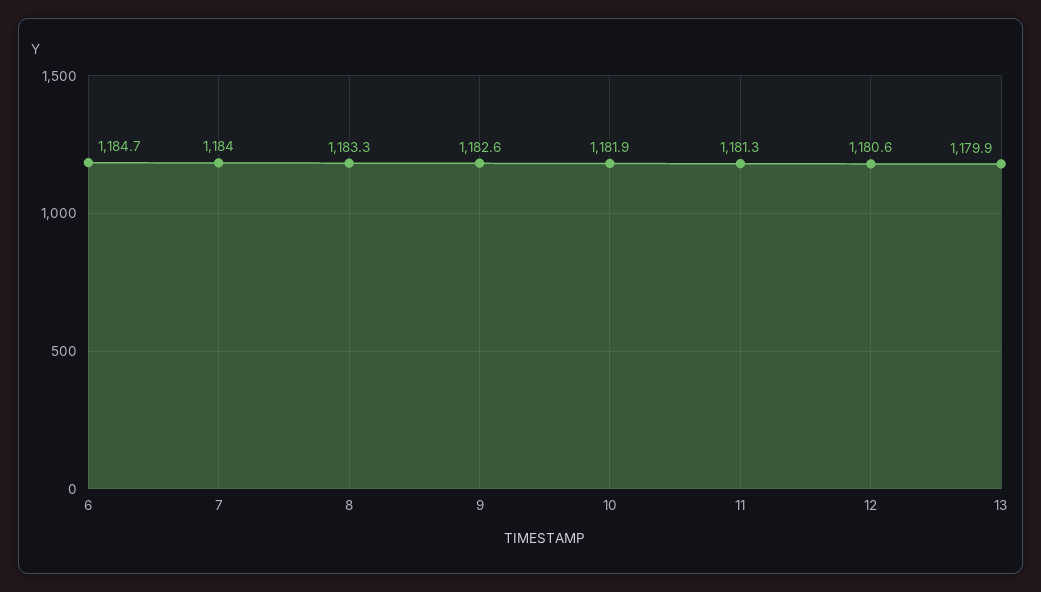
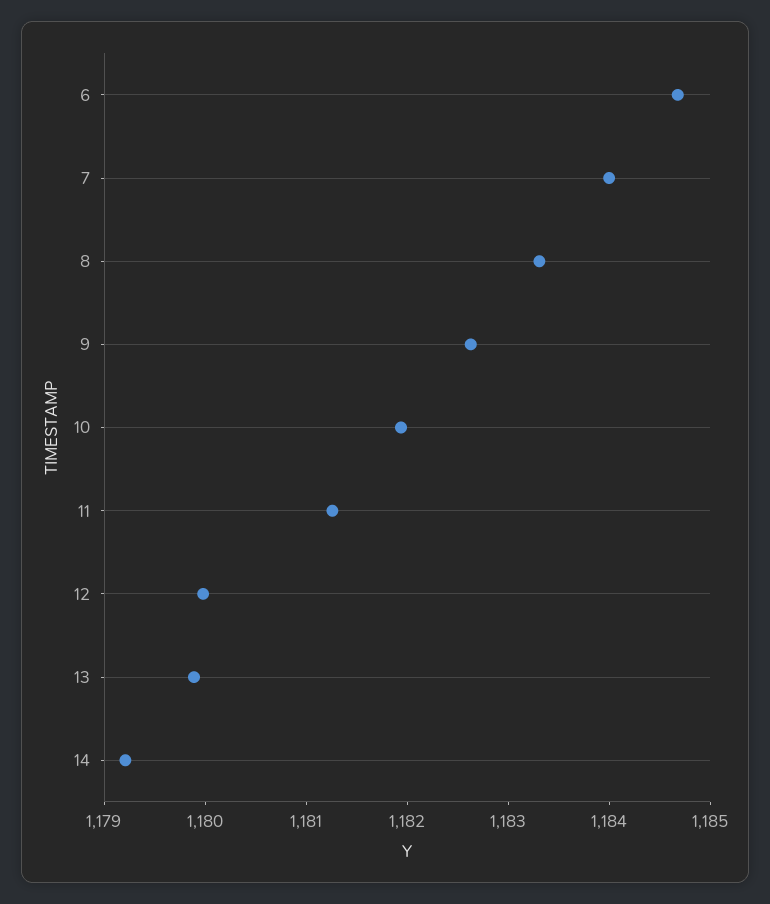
12: 1180.6 -> 1180
14: none -> 1179.2

